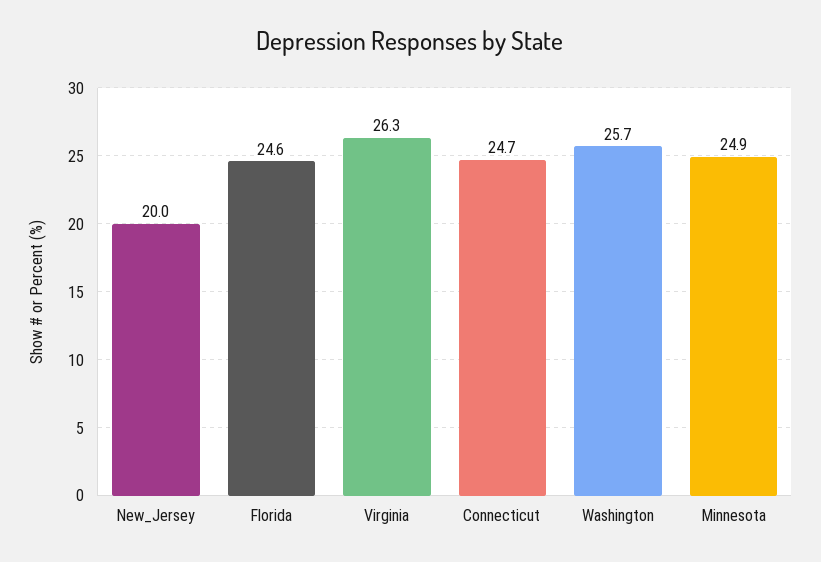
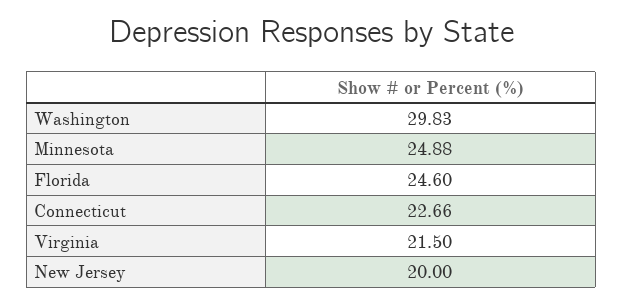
Virginia: 26.3 -> 21.5
Connecticut: 24.7 -> 22.66
Washington: 25.7 -> 29.83

